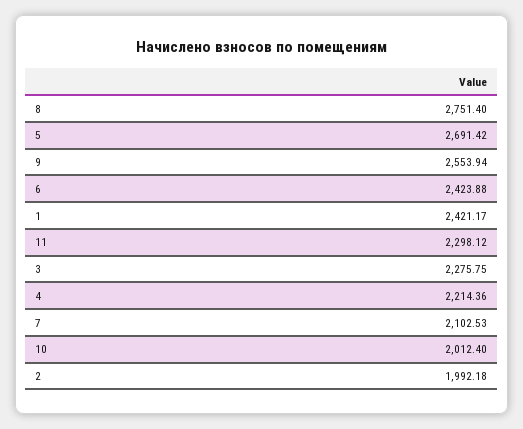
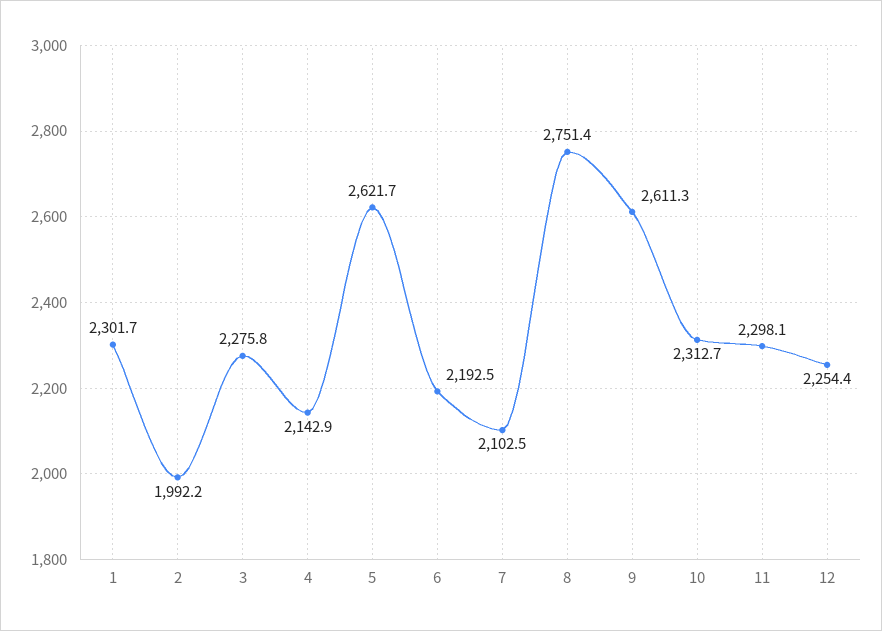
5: 2691.42 -> 2621.7
9: 2553.94 -> 2611.3
6: 2423.88 -> 2192.5
1: 2421.17 -> 2301.7
4: 2214.36 -> 2142.9
10: 2012.4 -> 2312.7
12: none -> 2254.4

